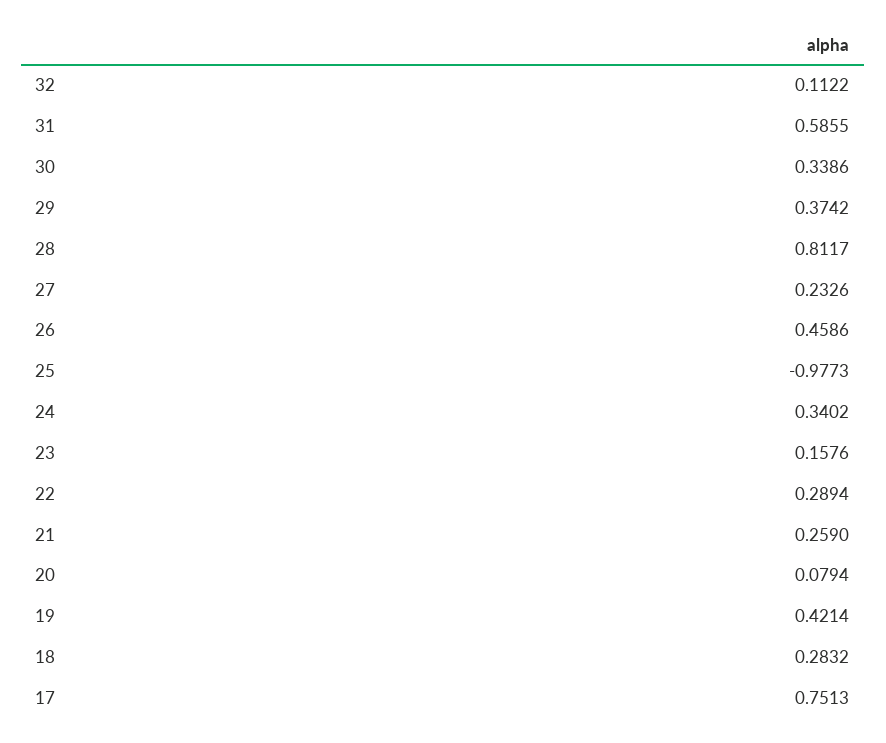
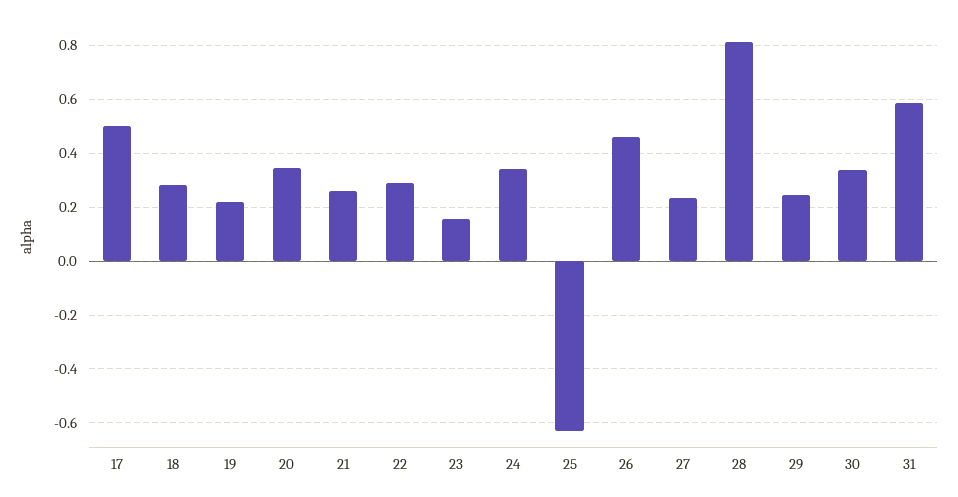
32: 0.1122 -> none
29: 0.3742 -> 0.25
25: -0.9773 -> -0.625
20: 0.0794 -> 0.35
19: 0.4214 -> 0.225
17: 0.7513 -> 0.5

